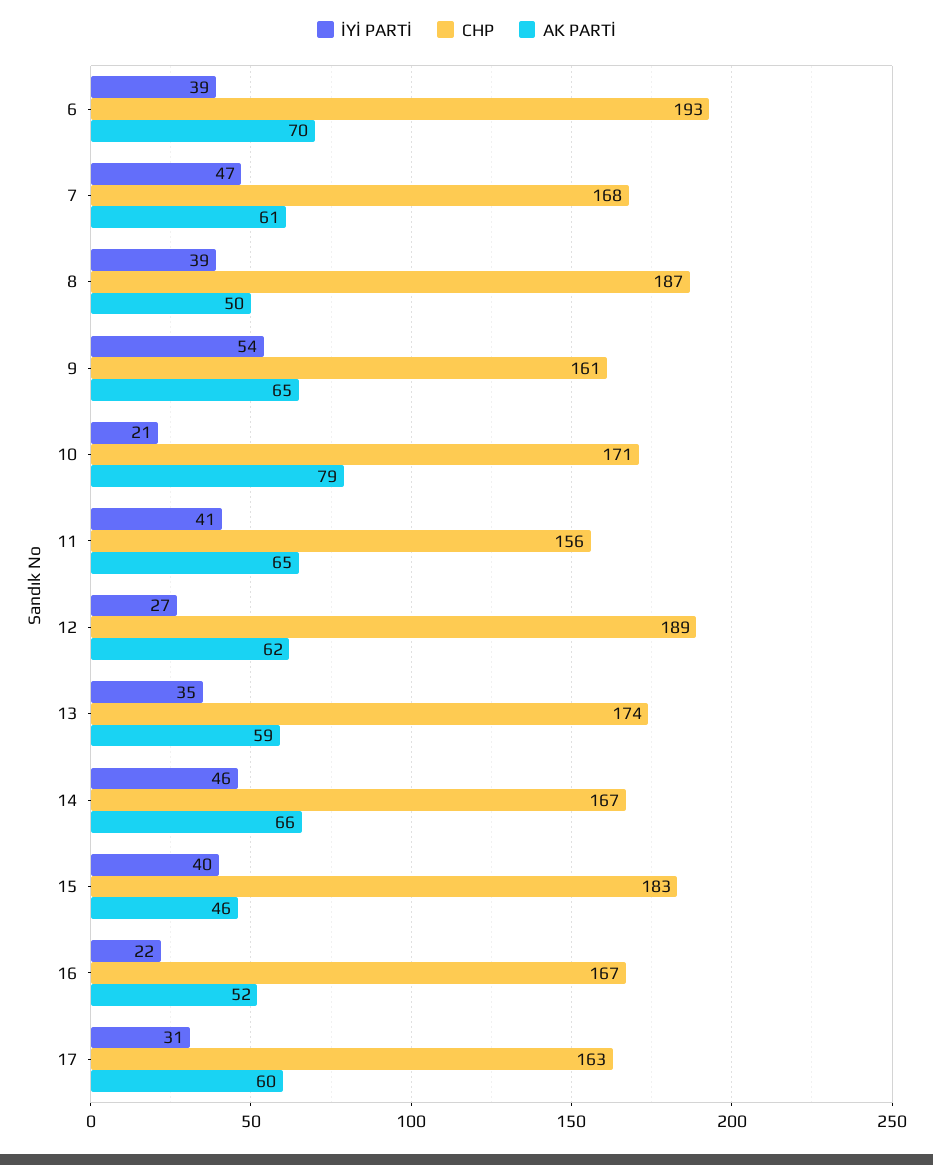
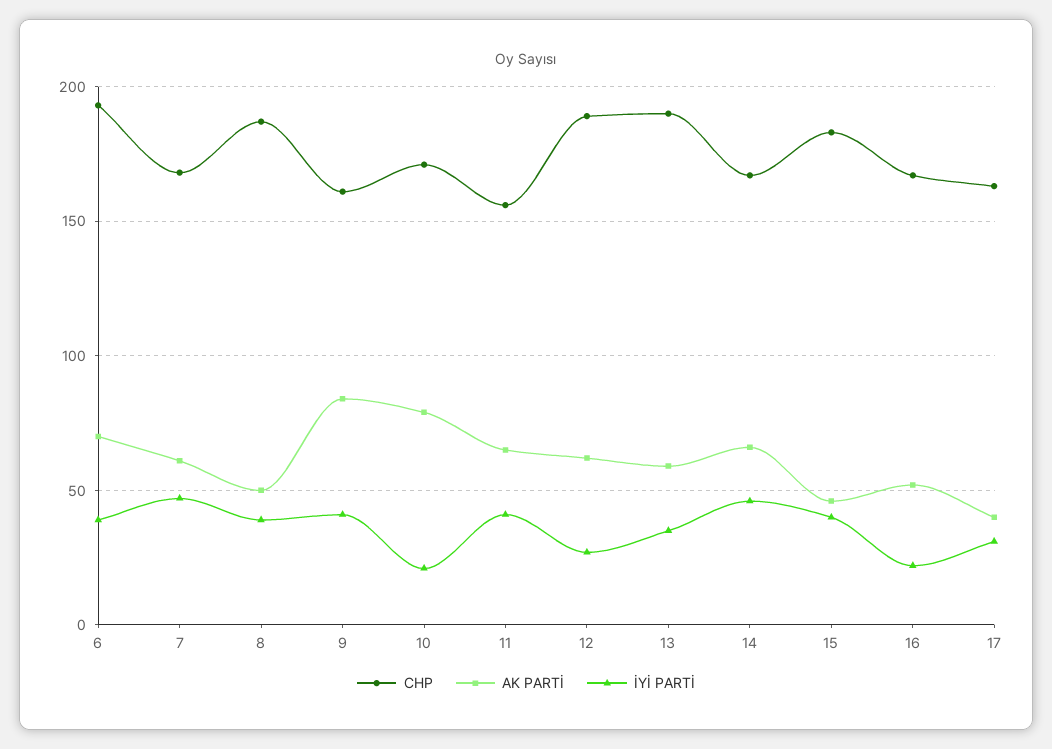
İYİ PARTİ, 9: 54 -> 40
AK PARTİ, 9: 65 -> 85
CHP, 13: 174 -> 190
AK PARTİ, 17: 60 -> 40

